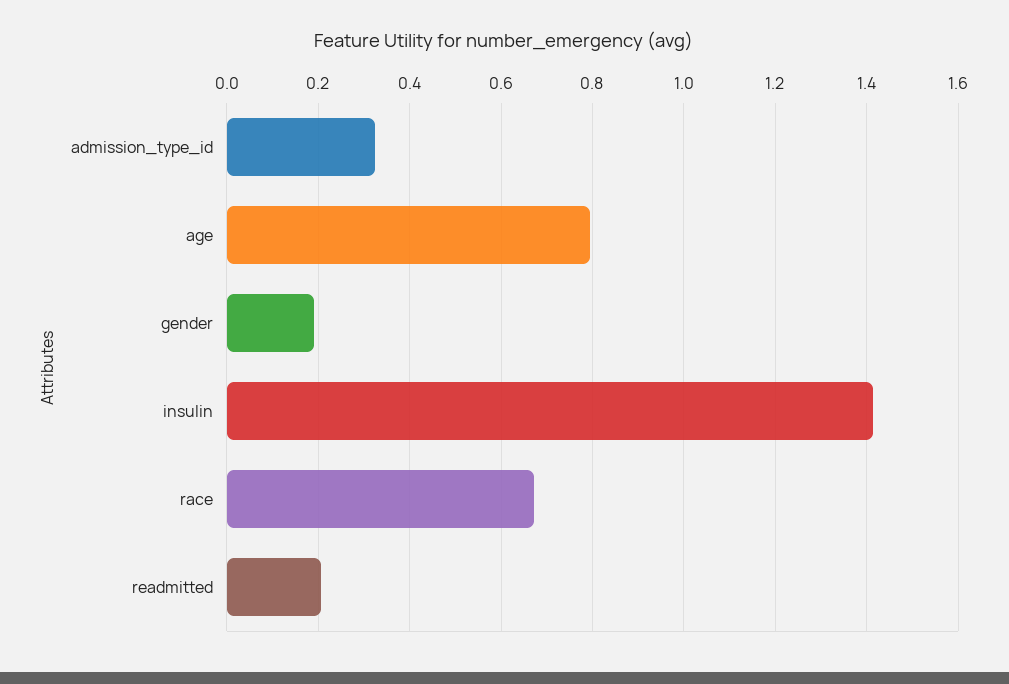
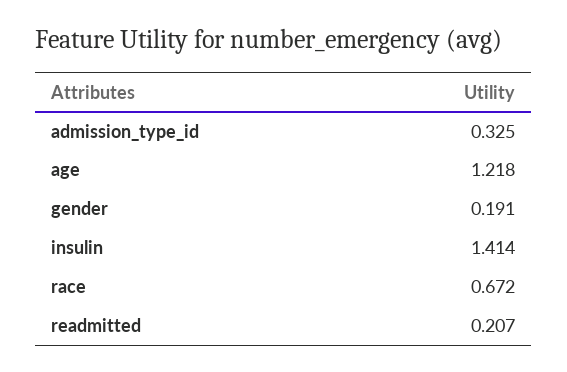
age: 0.8 -> 1.218

